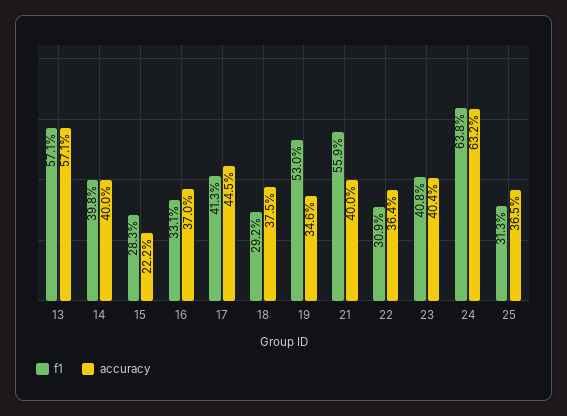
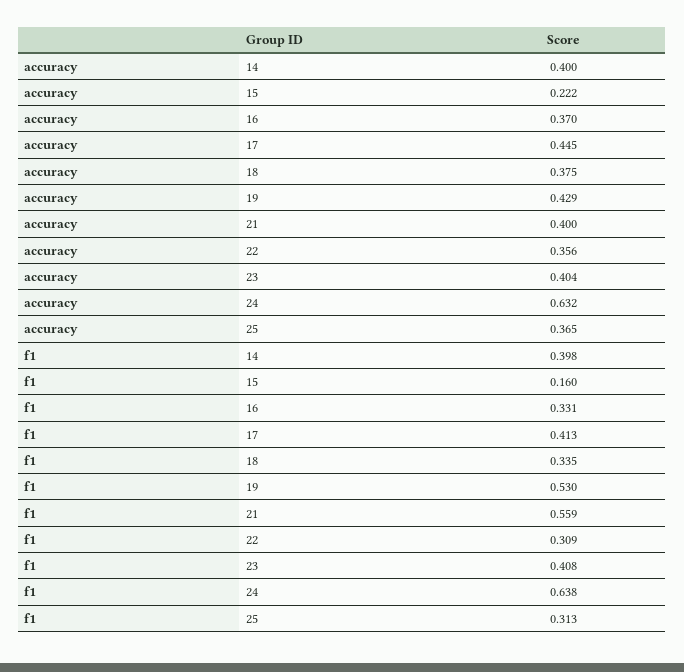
f1, 13: 0.571 -> none
accuracy, 13: 0.571 -> none
f1, 15: 0.283 -> 0.16
f1, 18: 0.292 -> 0.335
accuracy, 19: 0.346 -> 0.429
accuracy, 22: 0.364 -> 0.356

